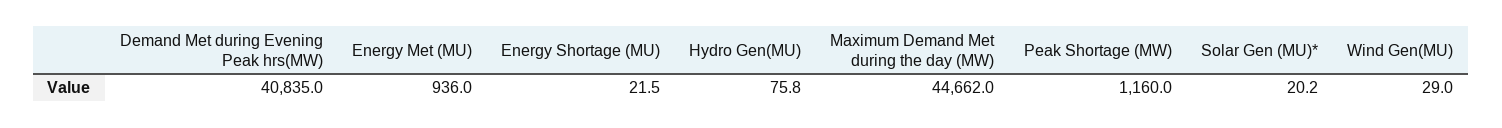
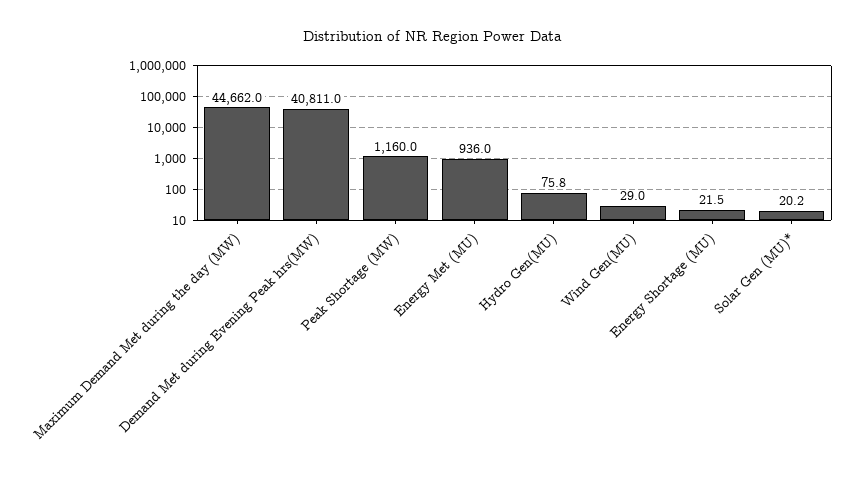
Demand Met during Evening Peak hrs(MW): 40835 -> 40811

